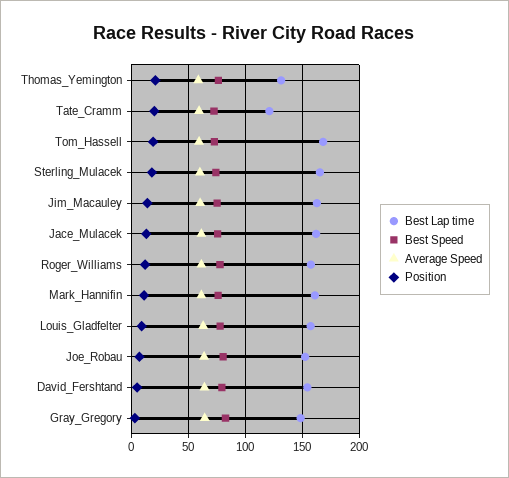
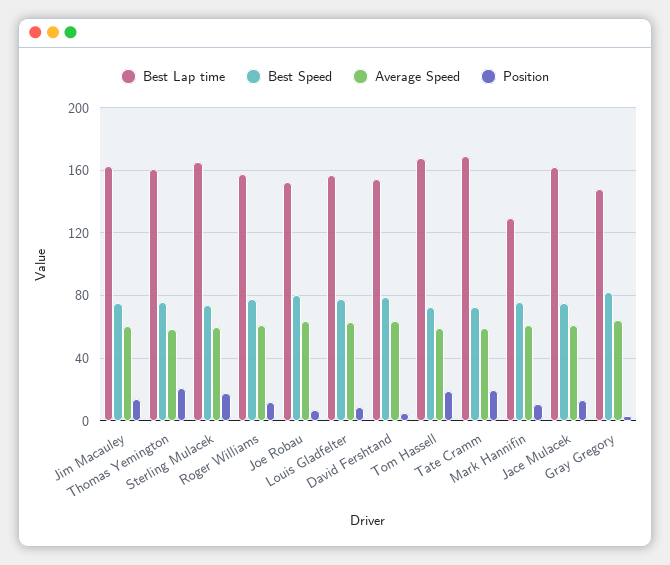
Best Lap time, Thomas_Yemington: 130 -> 160
Best Lap time, Tate_Cramm: 120 -> 170
Best Lap time, Mark_Hannifin: 160 -> 130

